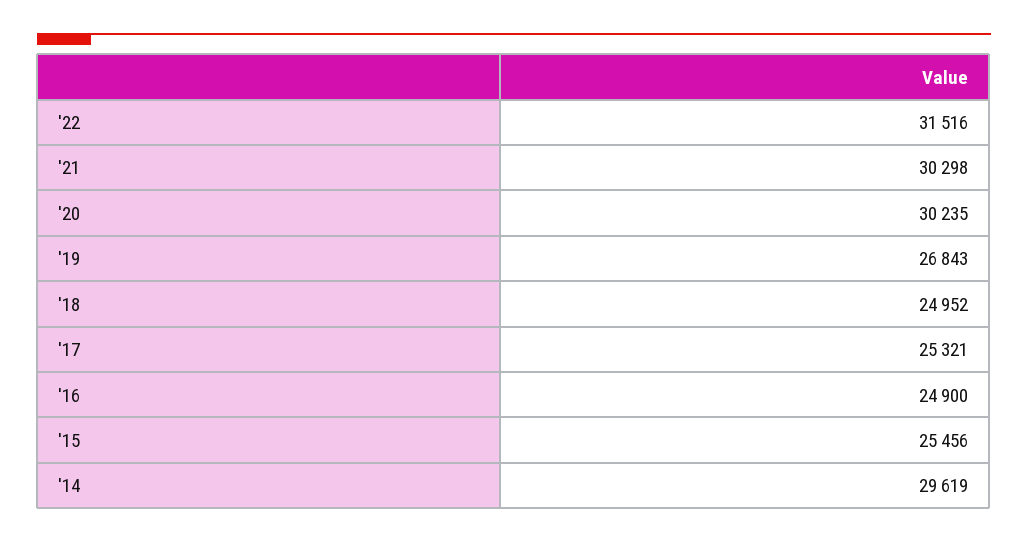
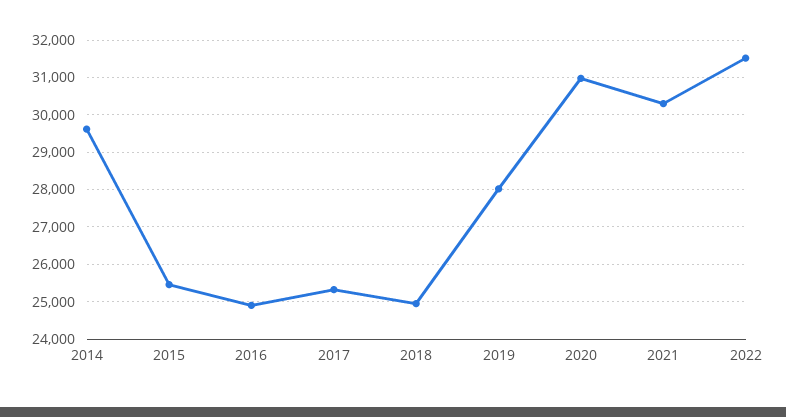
'20: 30235 -> 31000
'19: 26843 -> 28000

